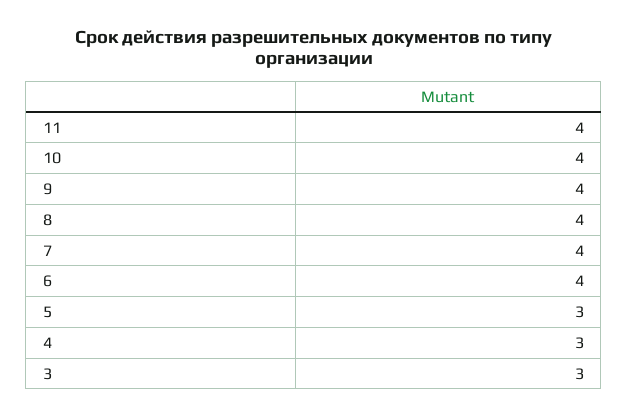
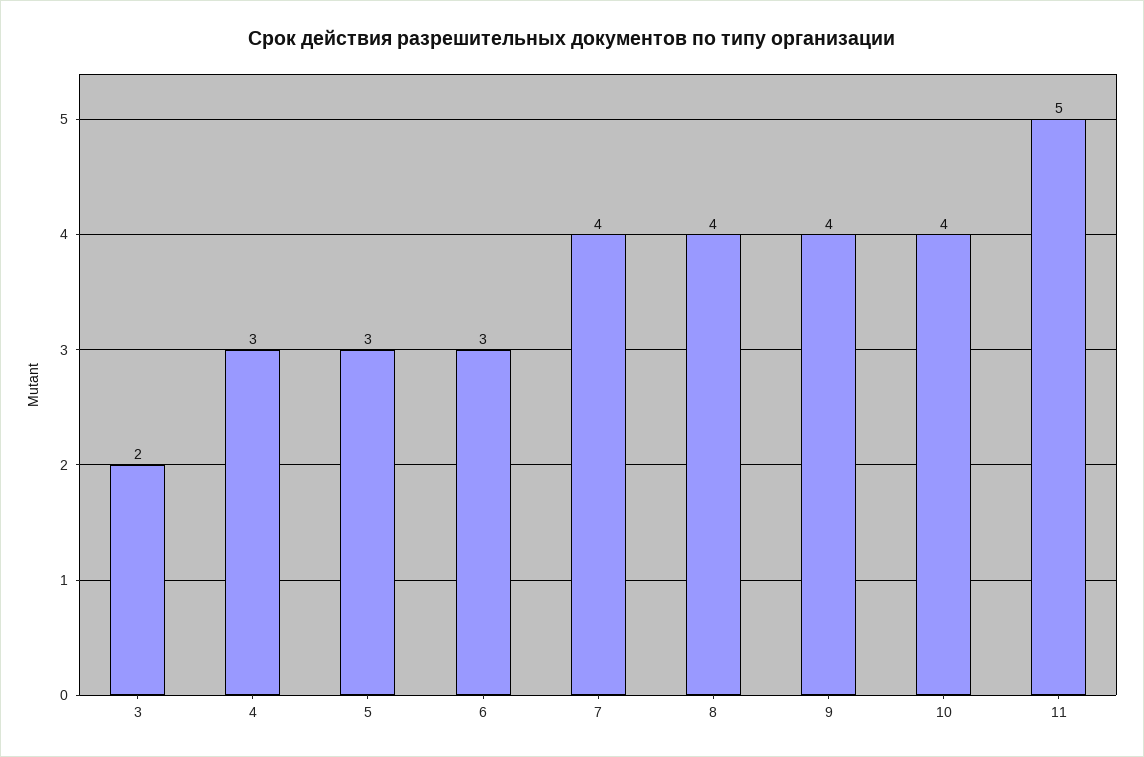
11: 4 -> 5
6: 4 -> 3
3: 3 -> 2

